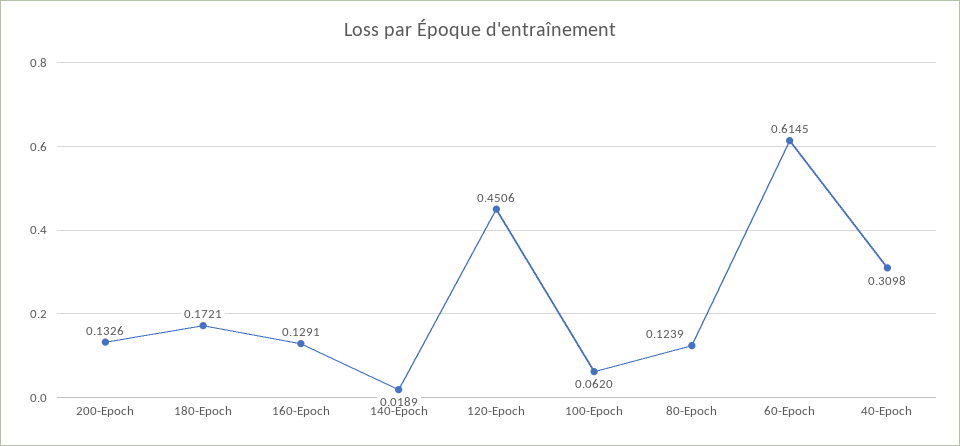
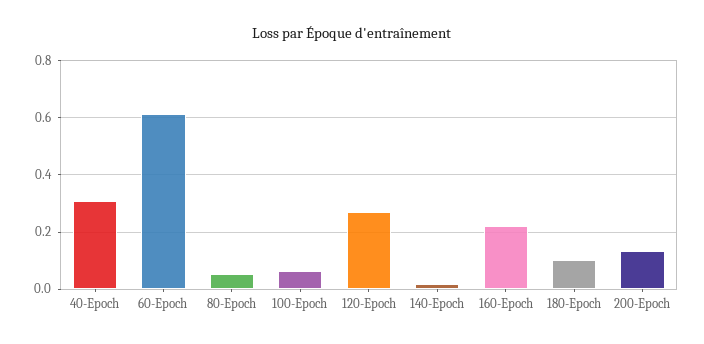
180-Epoch: 0.1721 -> 0.1
160-Epoch: 0.1291 -> 0.225
120-Epoch: 0.4506 -> 0.275
80-Epoch: 0.1239 -> 0.05

